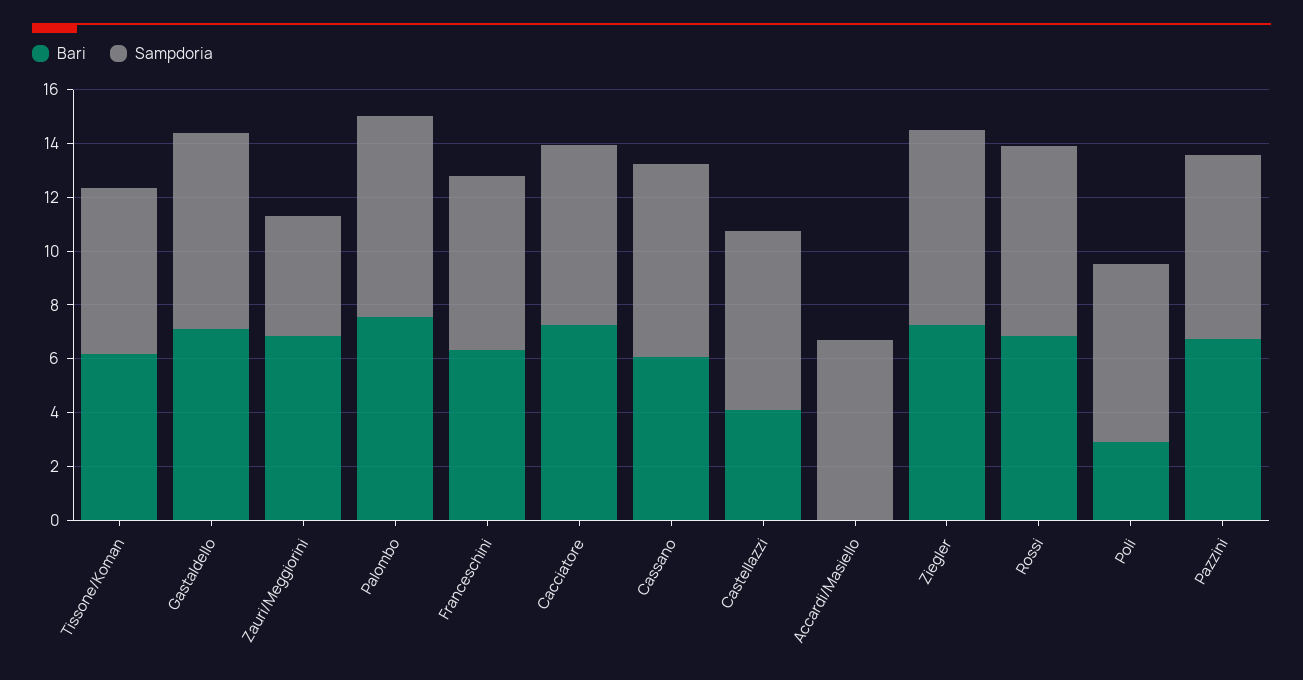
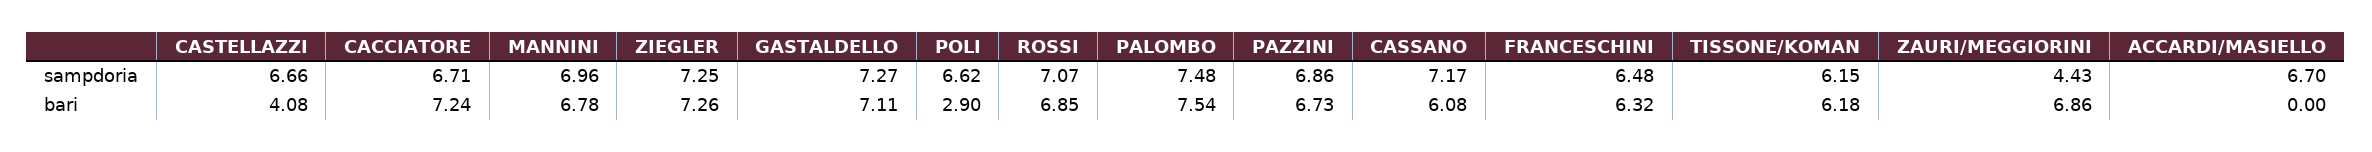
Sampdoria, MANNINI: none -> 6.96
Bari, MANNINI: none -> 6.78

